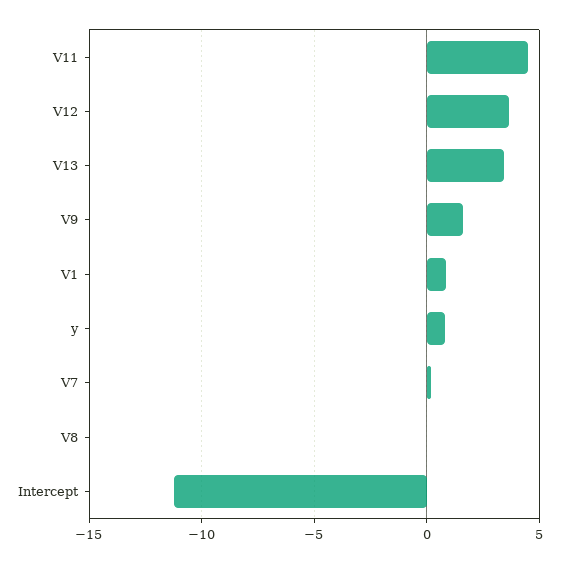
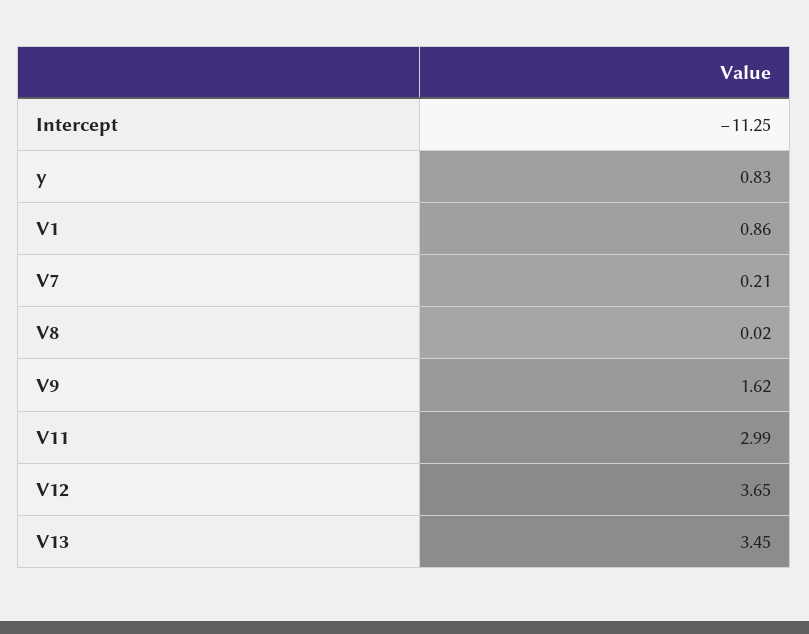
V11: 4.5 -> 2.99

